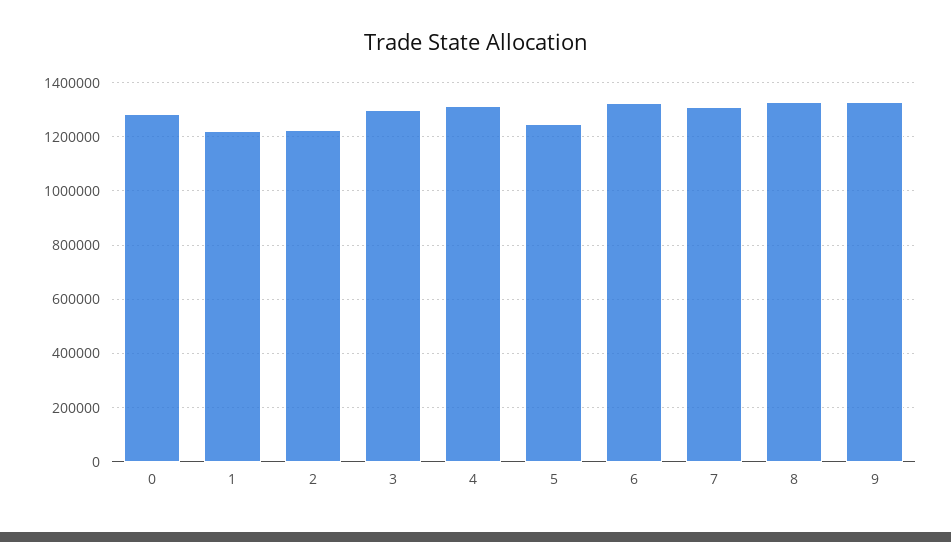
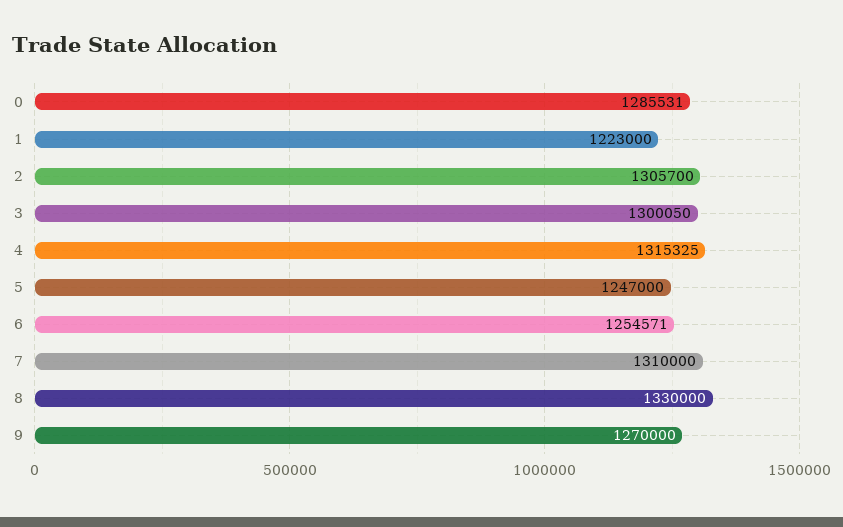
2: 1225000 -> 1305700
6: 1325000 -> 1254571
9: 1325000 -> 1270000

